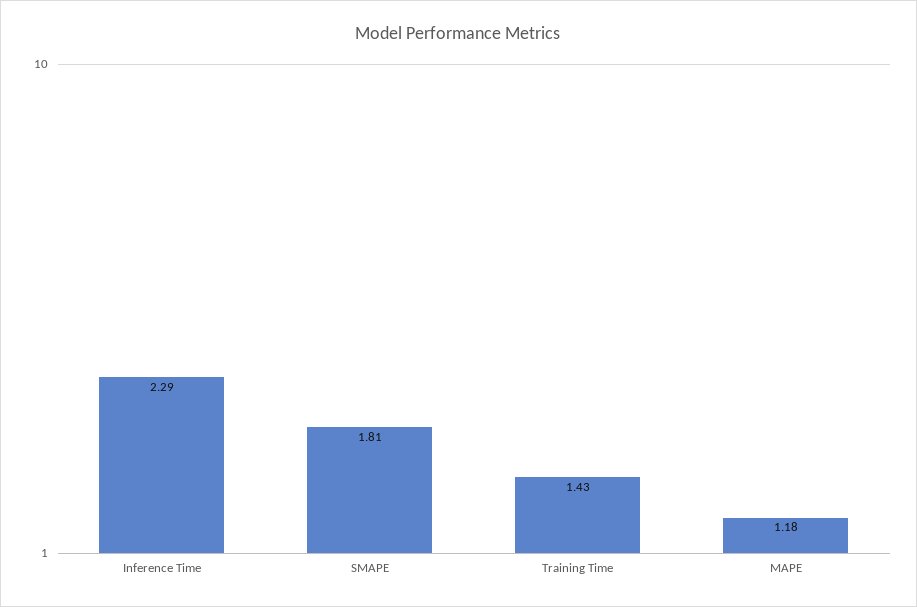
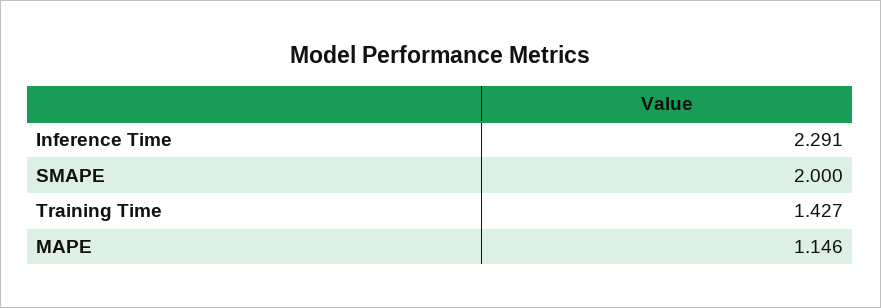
SMAPE: 1.81 -> 2
MAPE: 1.18 -> 1.146

